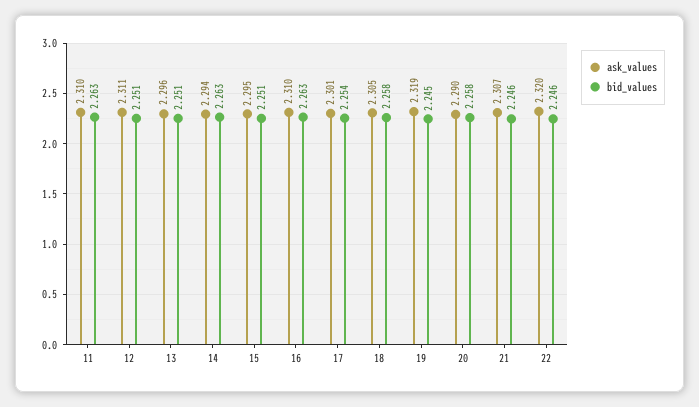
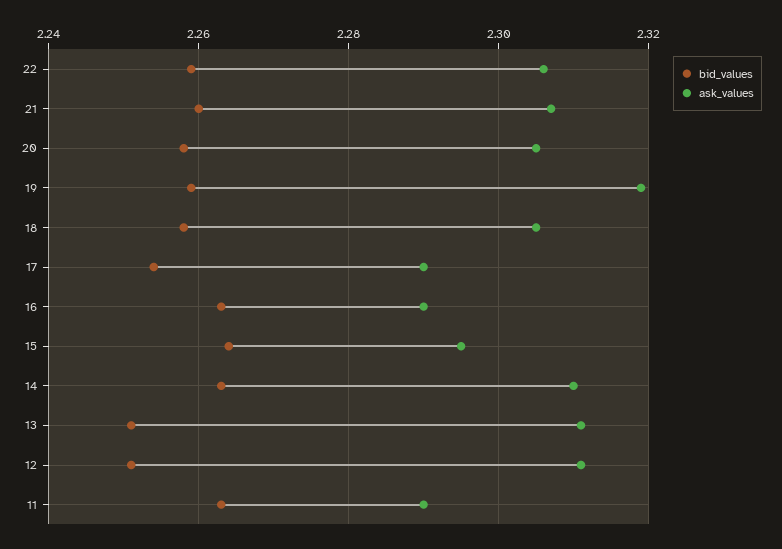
ask_values, 11: 2.31 -> 2.29
ask_values, 13: 2.296 -> 2.31
ask_values, 14: 2.294 -> 2.31
bid_values, 15: 2.251 -> 2.265
ask_values, 16: 2.31 -> 2.29
ask_values, 17: 2.301 -> 2.29
bid_values, 19: 2.245 -> 2.26
ask_values, 20: 2.29 -> 2.305
bid_values, 21: 2.246 -> 2.26
ask_values, 22: 2.32 -> 2.305
bid_values, 22: 2.246 -> 2.26

